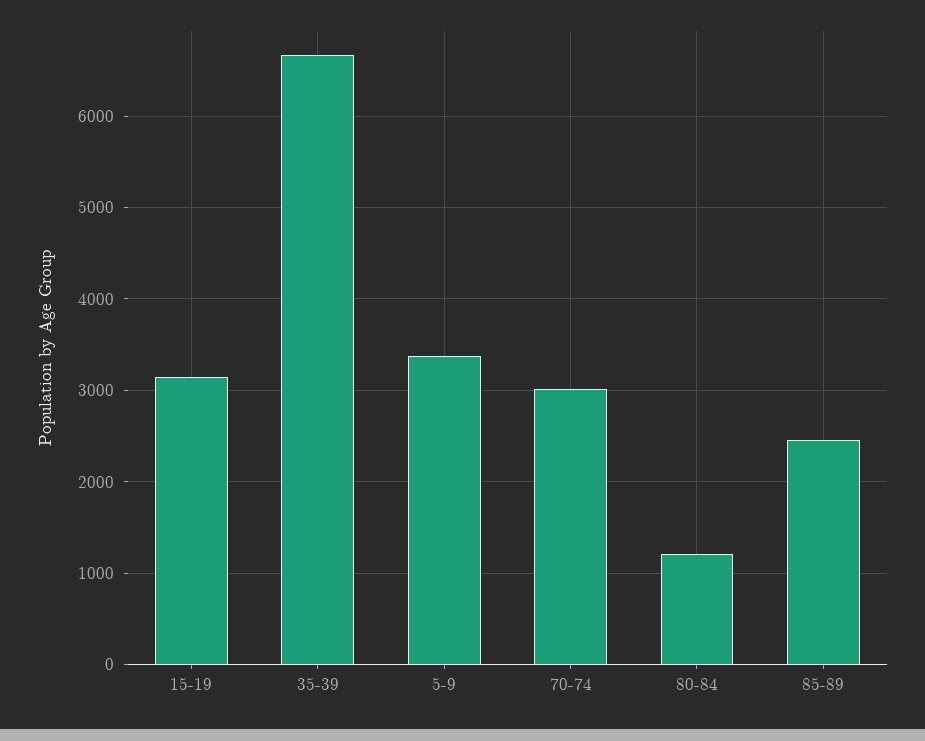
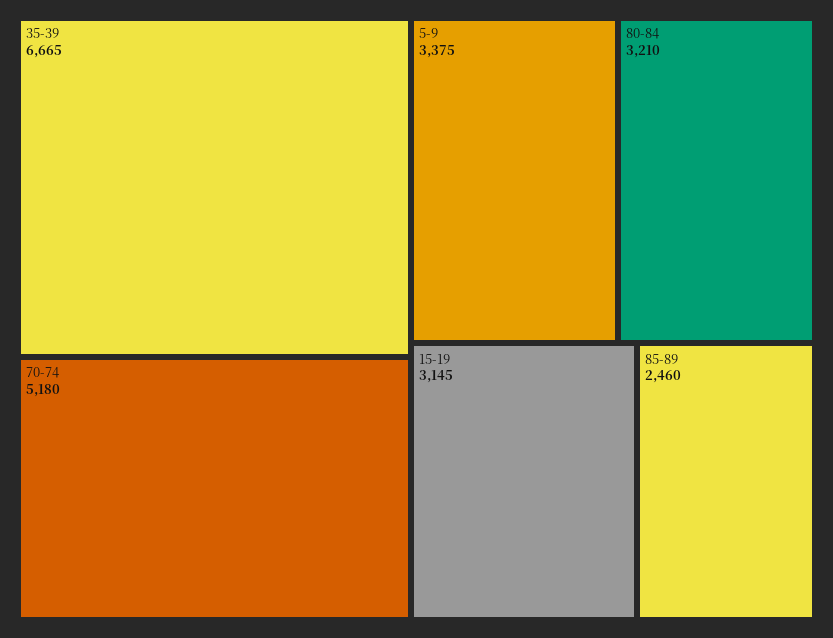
70-74: 3000 -> 5180
80-84: 1200 -> 3210

